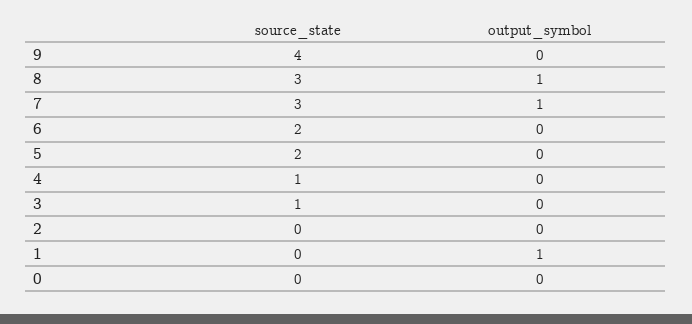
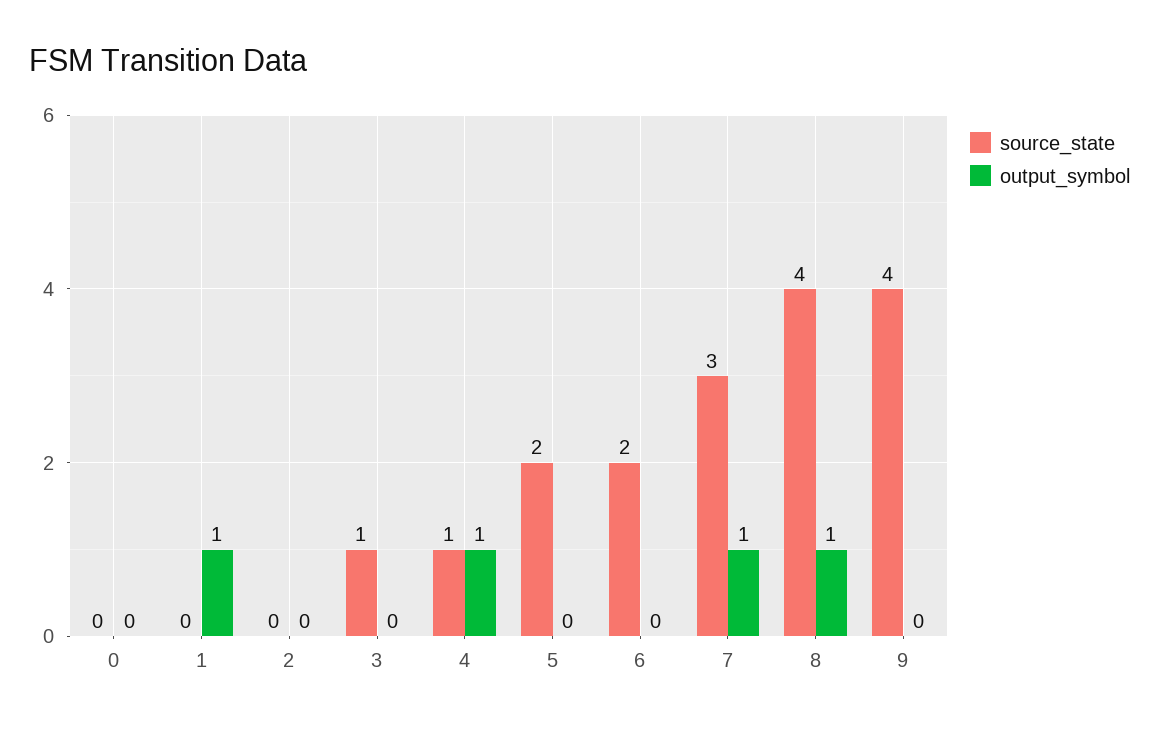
source_state, 8: 3 -> 4
output_symbol, 4: 0 -> 1

